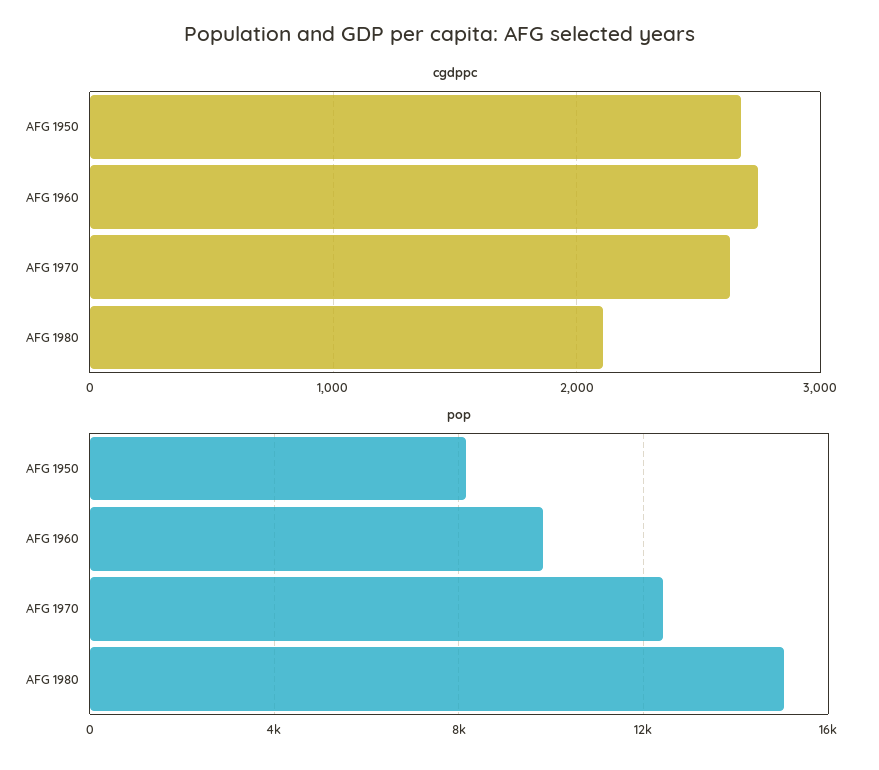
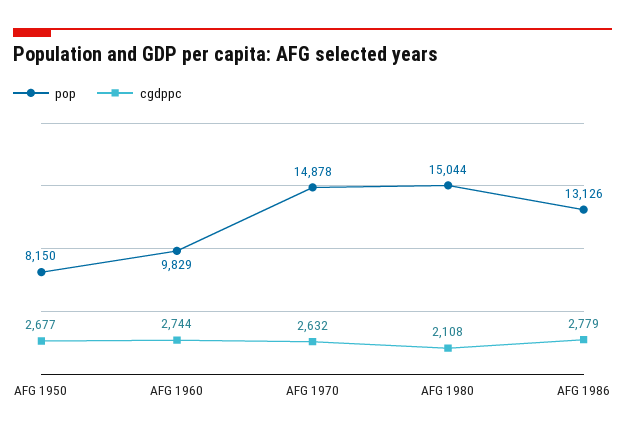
pop, AFG 1970: 12500 -> 14878
pop, AFG 1986: none -> 13126
cgdppc, AFG 1986: none -> 2779

